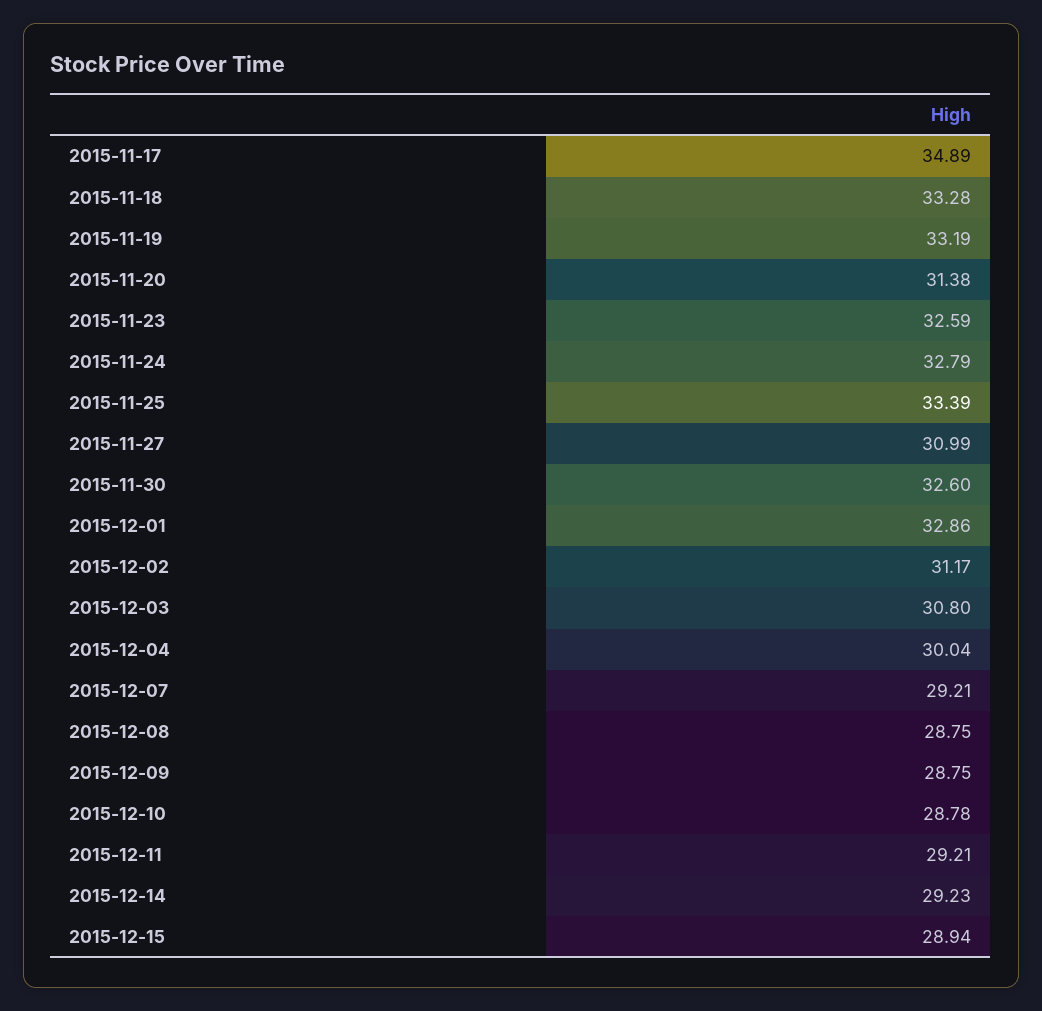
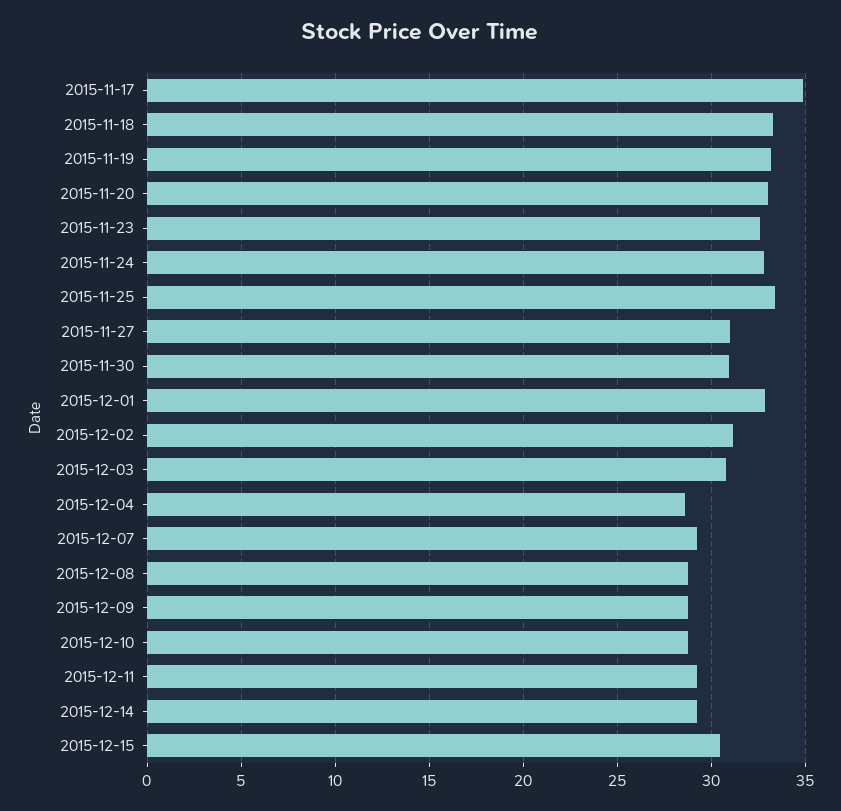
2015-11-20: 31.38 -> 33
2015-11-30: 32.6 -> 31
2015-12-04: 30.04 -> 28.5
2015-12-15: 28.94 -> 30.5

